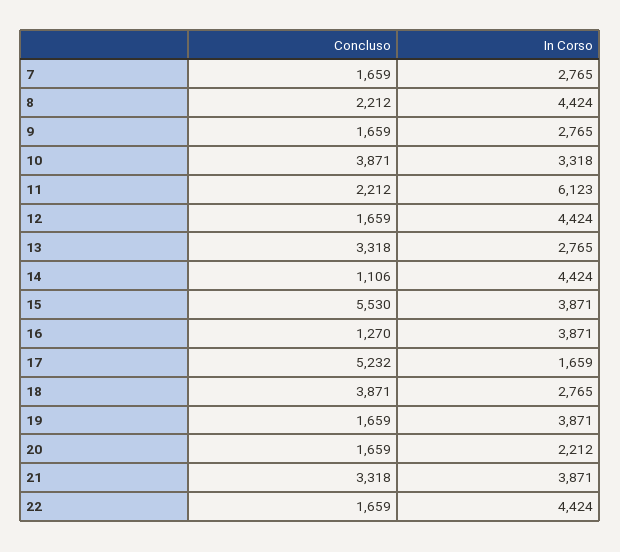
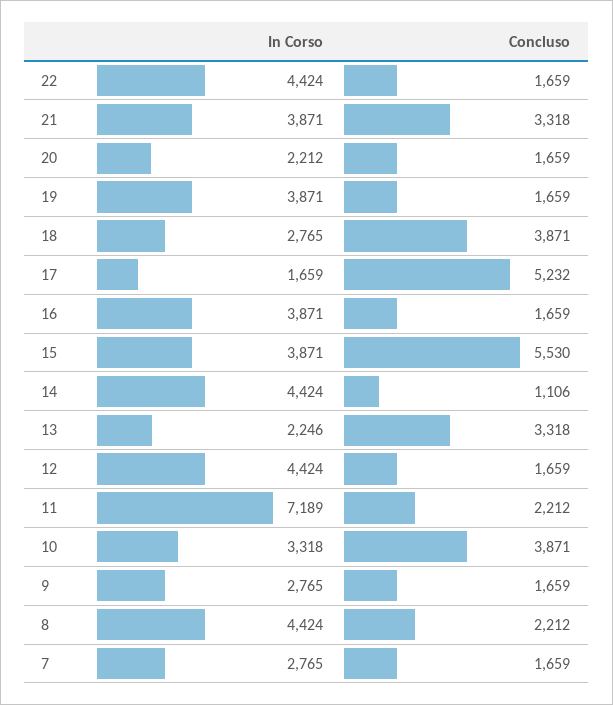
In Corso, 11: 6123 -> 7189
In Corso, 13: 2765 -> 2246
Concluso, 16: 1270 -> 1659

